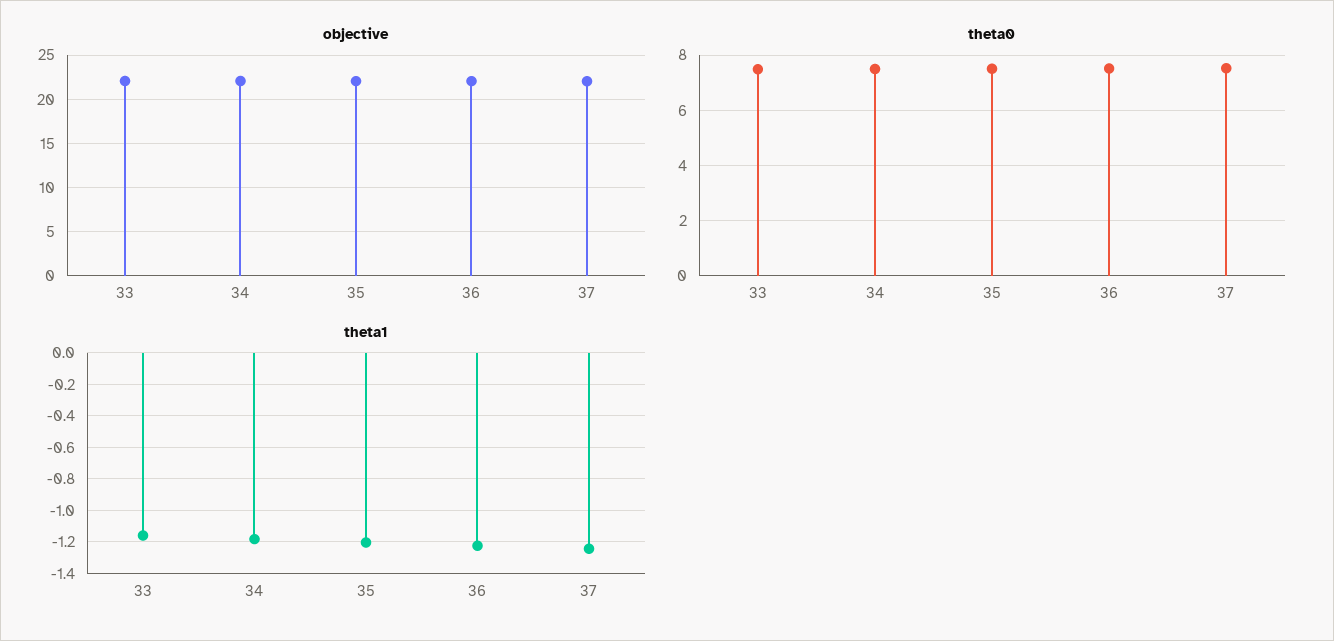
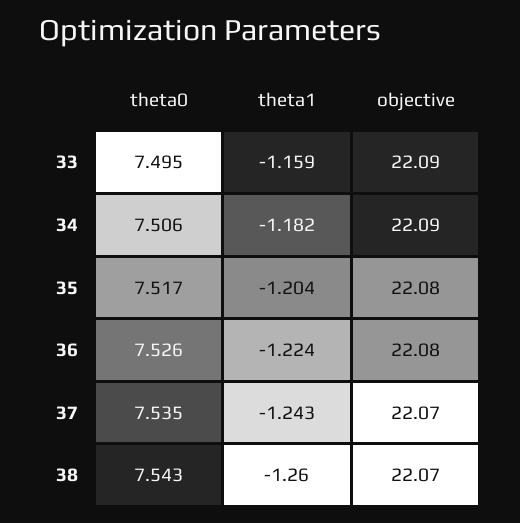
theta0, 38: none -> 7.543
theta1, 38: none -> -1.26
objective, 38: none -> 22.07

